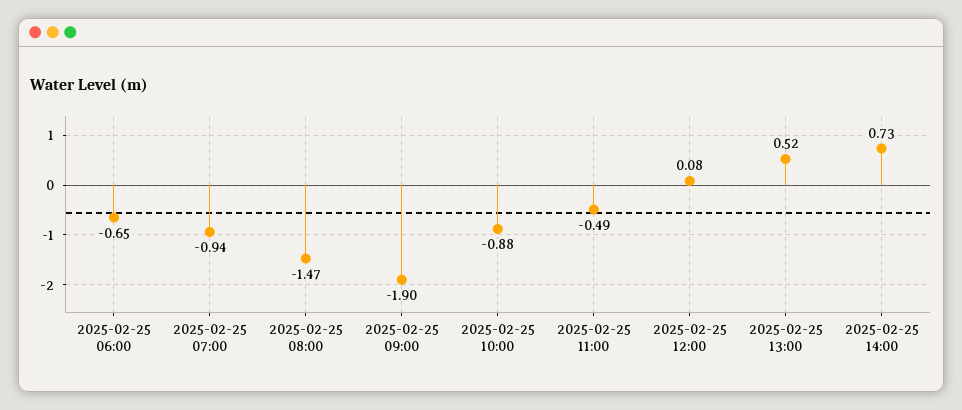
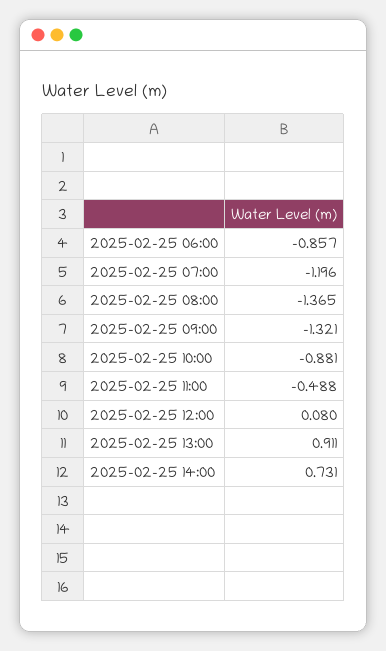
2025-02-25 06:00: -0.65 -> -0.857
2025-02-25 07:00: -0.94 -> -1.196
2025-02-25 08:00: -1.47 -> -1.365
2025-02-25 09:00: -1.9 -> -1.321
2025-02-25 13:00: 0.52 -> 0.911

